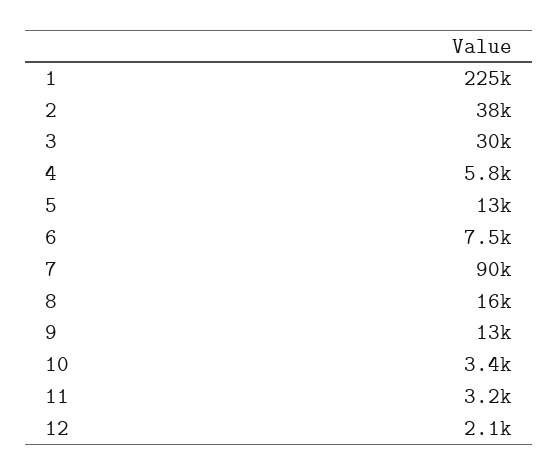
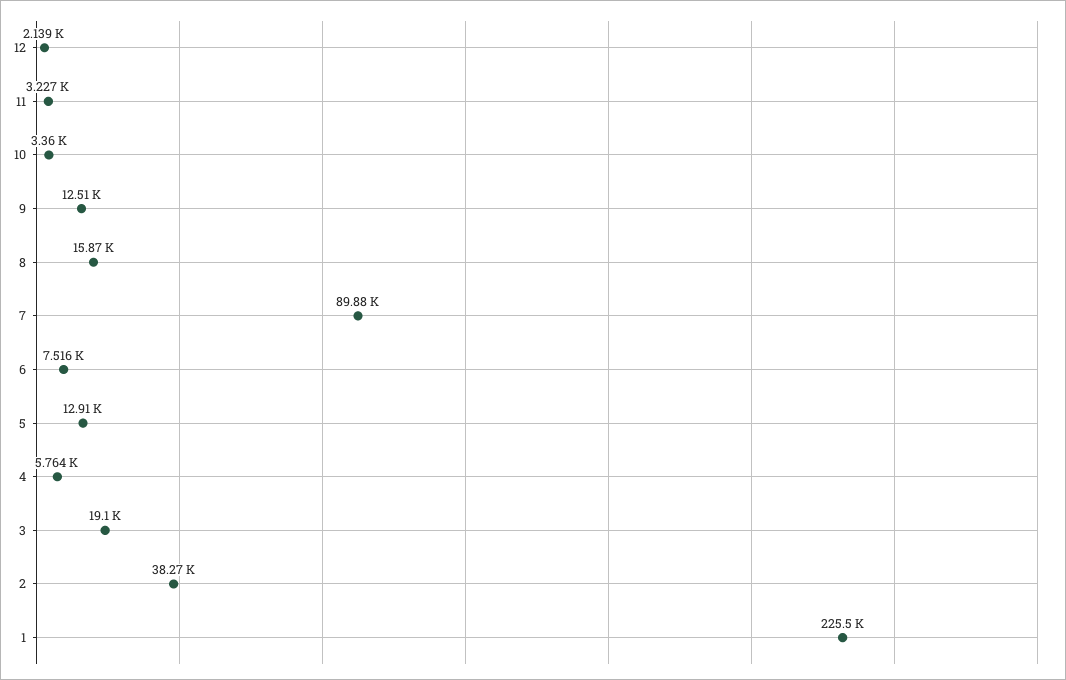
3: 30000 -> 19100

